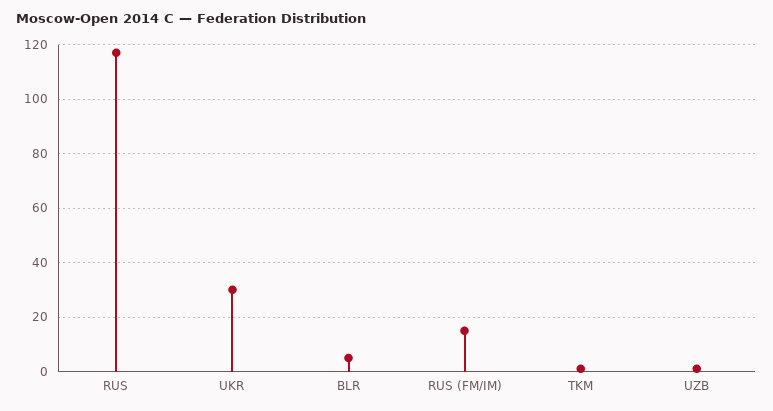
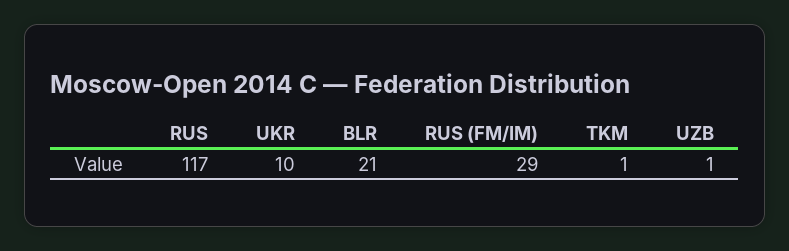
UKR: 30 -> 10
BLR: 5 -> 21
RUS (FM/IM): 15 -> 29

